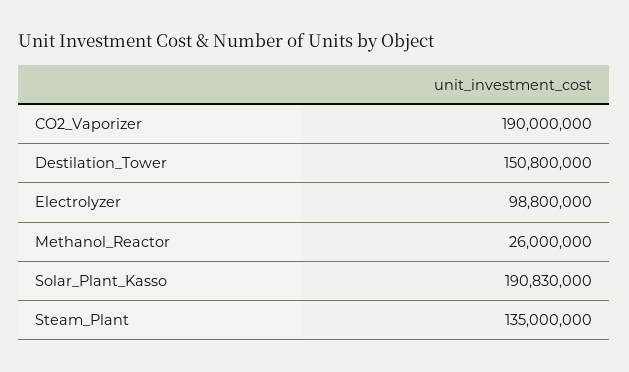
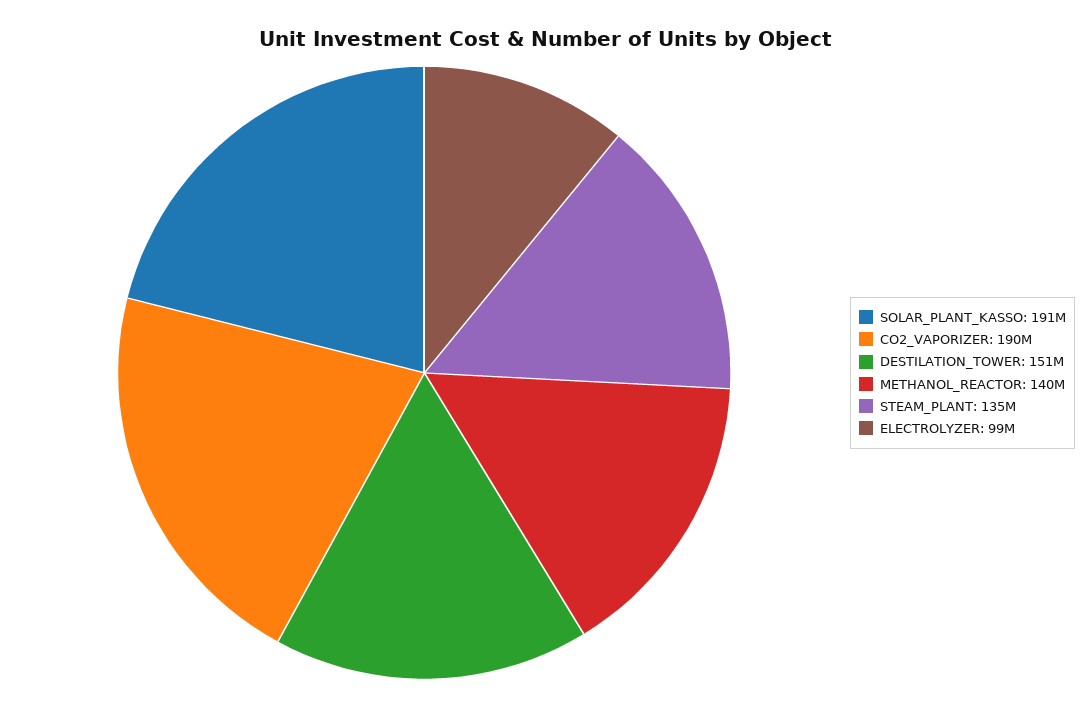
Methanol_Reactor: 26000000 -> 140000000

